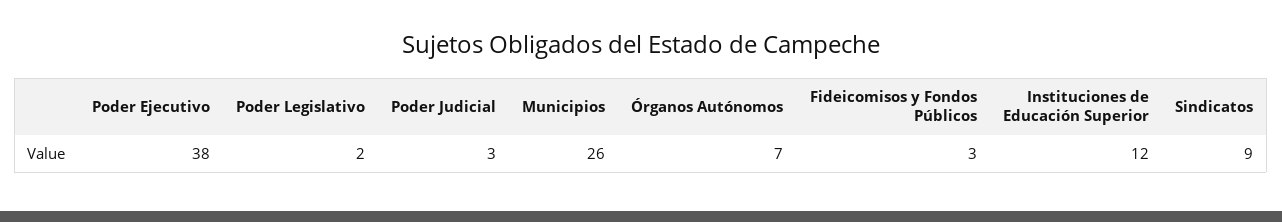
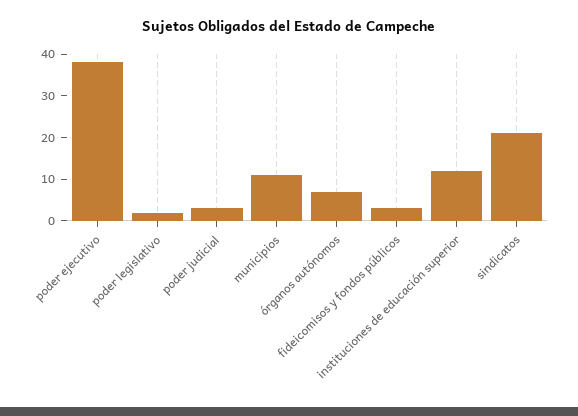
Municipios: 26 -> 10
Sindicatos: 9 -> 20

